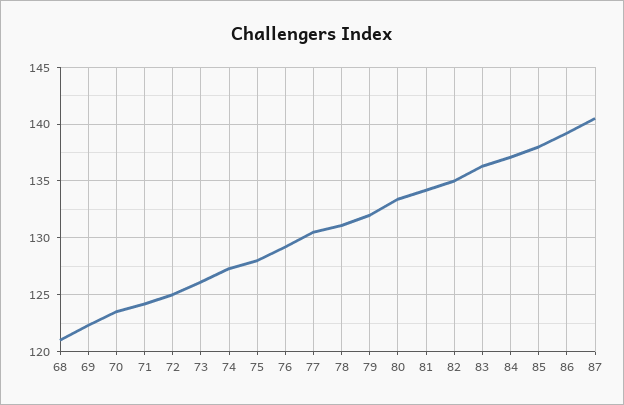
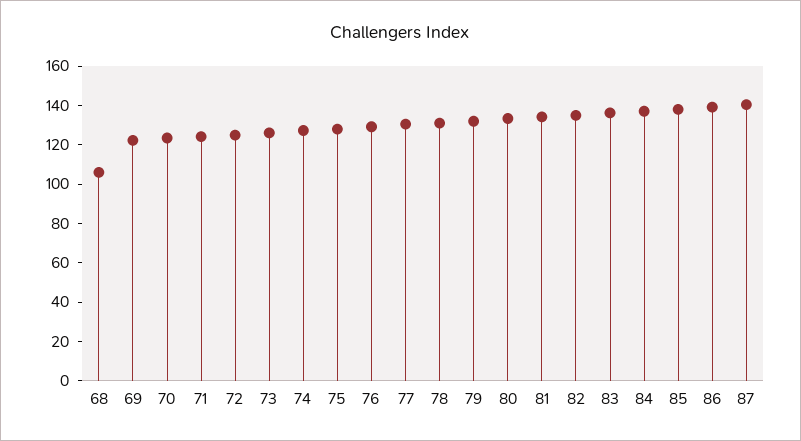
68: 121 -> 105

